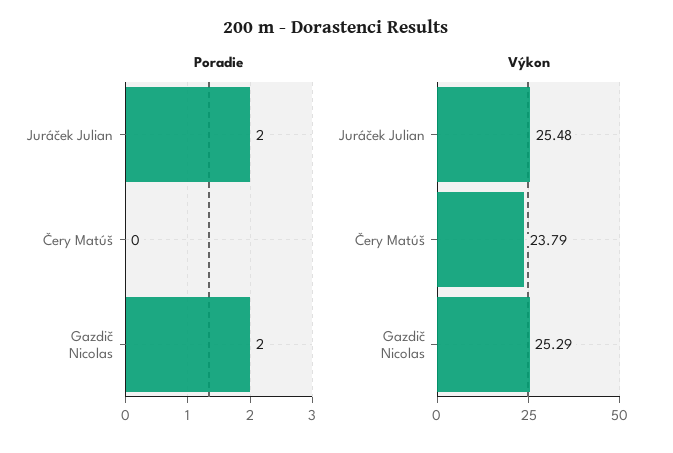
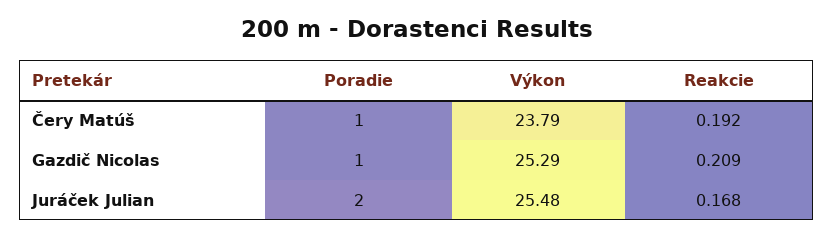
Poradie, Čery Matúš: 0 -> 1
Poradie, Gazdič Nicolas: 2 -> 1
Reakcie, Čery Matúš: none -> 0.192
Reakcie, Gazdič Nicolas: none -> 0.209
Reakcie, Juráček Julian: none -> 0.168

